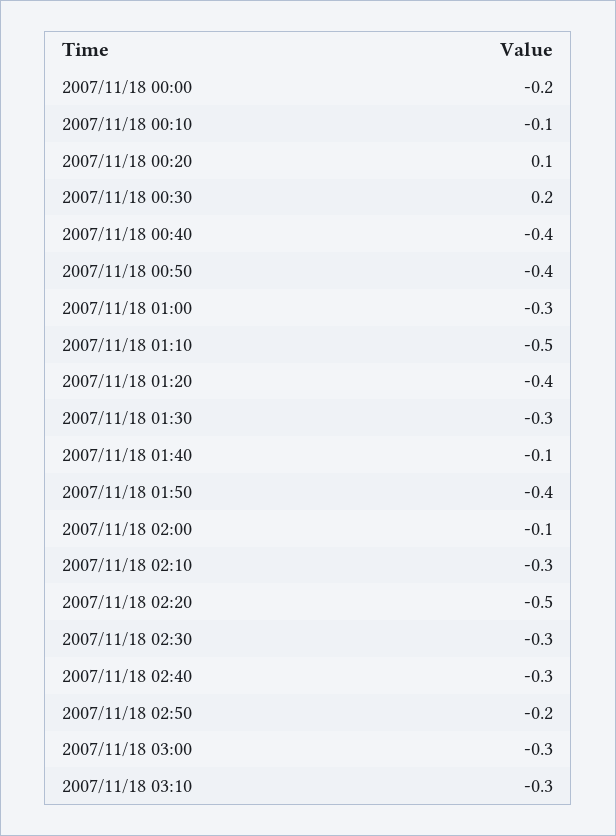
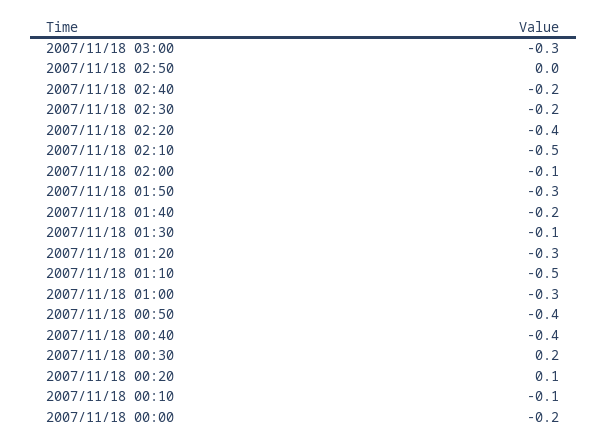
2007/11/18 01:20: -0.4 -> -0.3
2007/11/18 01:30: -0.3 -> -0.1
2007/11/18 01:40: -0.1 -> -0.2
2007/11/18 01:50: -0.4 -> -0.3
2007/11/18 02:10: -0.3 -> -0.5
2007/11/18 02:20: -0.5 -> -0.4
2007/11/18 02:30: -0.3 -> -0.2
2007/11/18 02:40: -0.3 -> -0.2
2007/11/18 02:50: -0.2 -> 0
2007/11/18 03:10: -0.3 -> none

